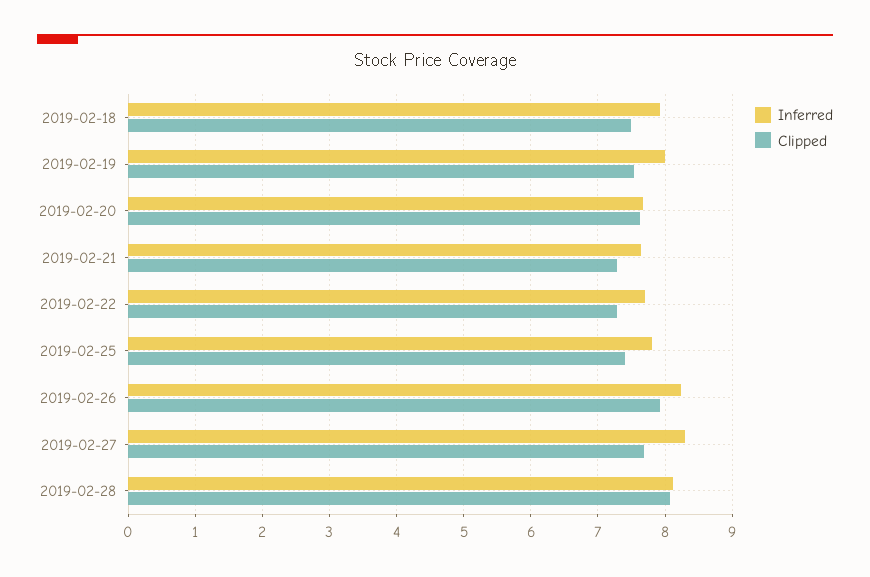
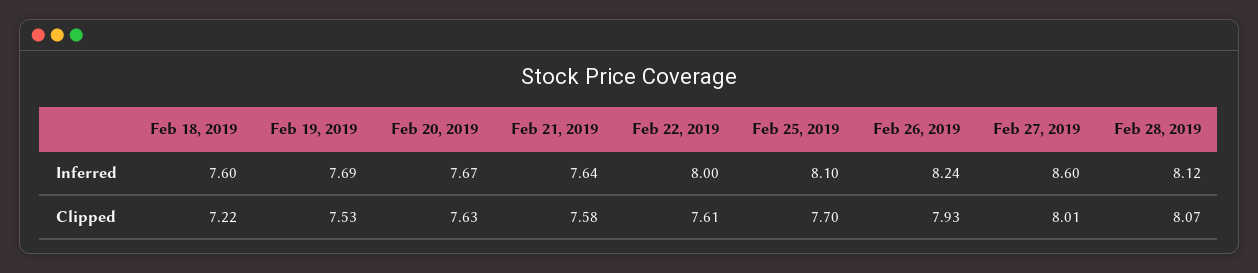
Inferred, 2019-02-18: 7.9 -> 7.6
Clipped, 2019-02-18: 7.5 -> 7.22
Inferred, 2019-02-19: 8 -> 7.69
Clipped, 2019-02-21: 7.3 -> 7.58
Inferred, 2019-02-22: 7.7 -> 8
Clipped, 2019-02-22: 7.3 -> 7.61
Inferred, 2019-02-25: 7.8 -> 8.1
Clipped, 2019-02-25: 7.4 -> 7.7
Inferred, 2019-02-27: 8.3 -> 8.6
Clipped, 2019-02-27: 7.7 -> 8.01

